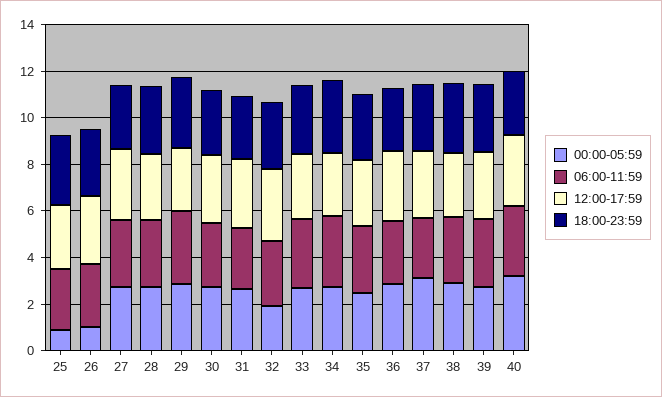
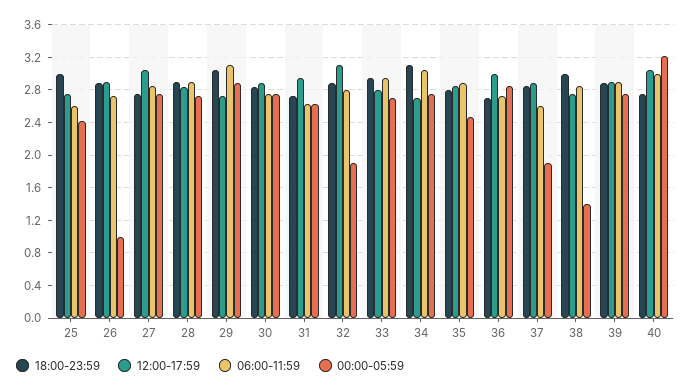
00:00-05:59, 25: 1 -> 2.4
00:00-05:59, 37: 3 -> 1.9
00:00-05:59, 38: 3 -> 1.4

